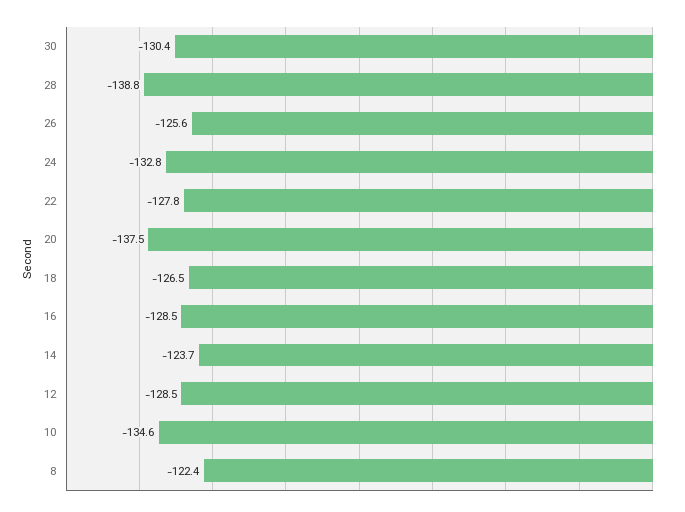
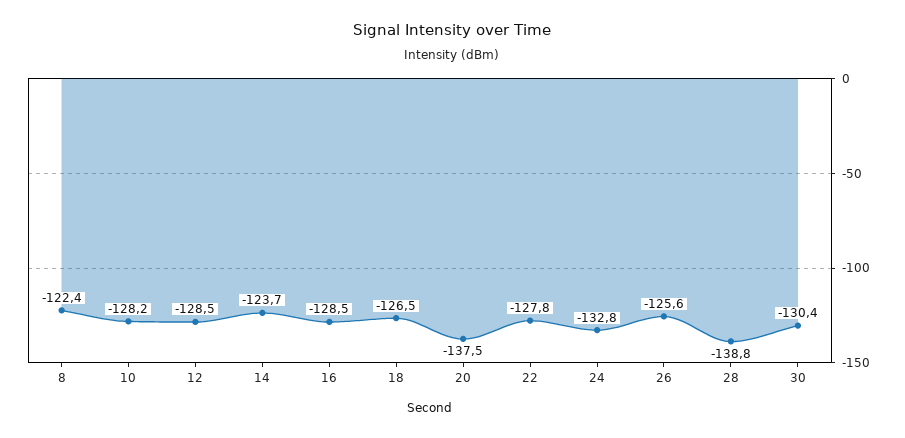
10: -134.6 -> -128.2

